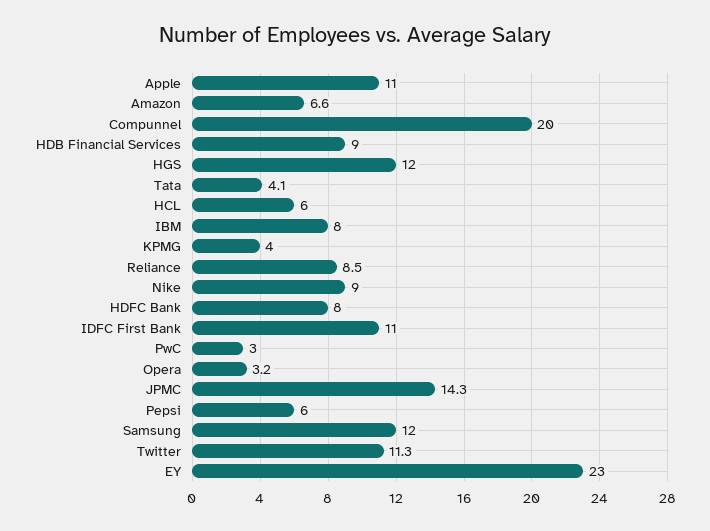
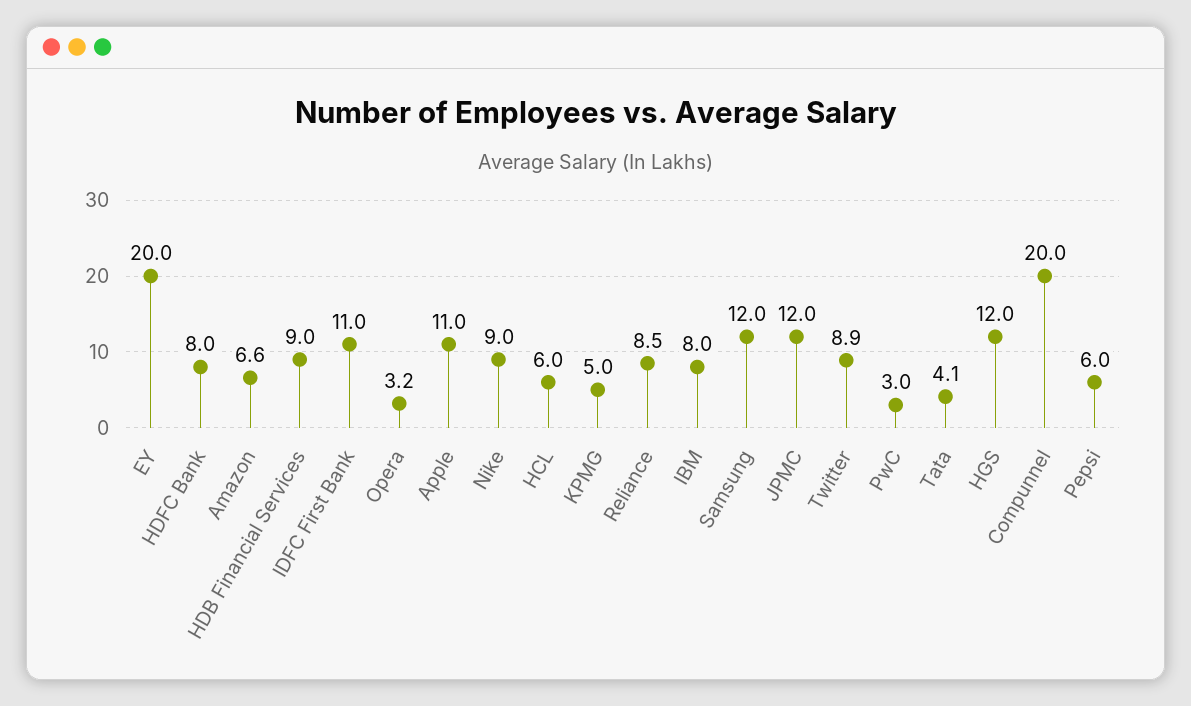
KPMG: 4 -> 5
JPMC: 14.3 -> 12
Twitter: 11.3 -> 8.9
EY: 23 -> 20

